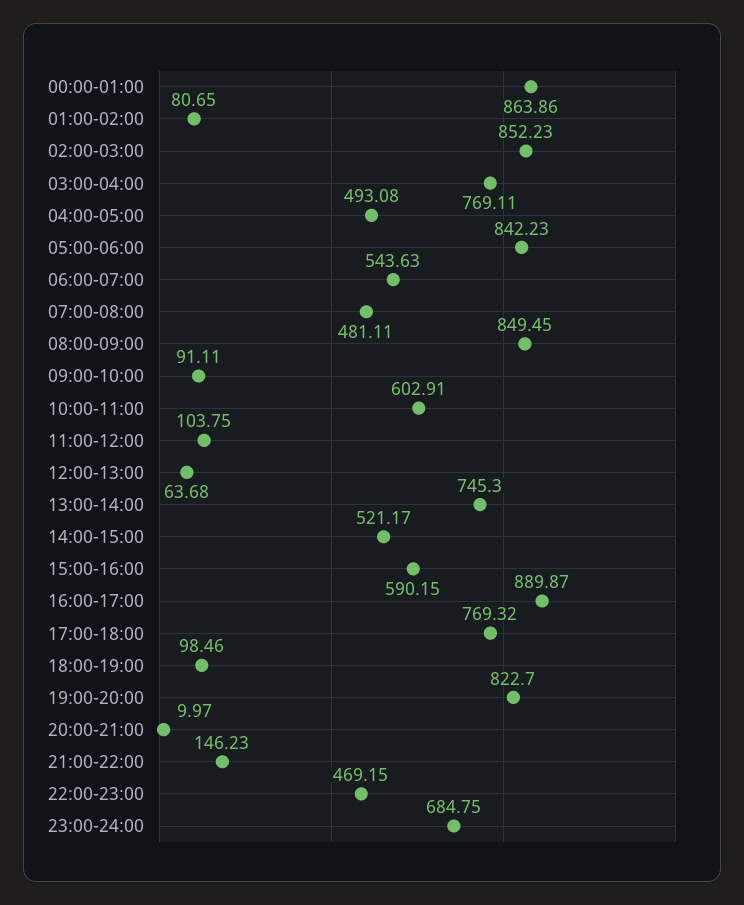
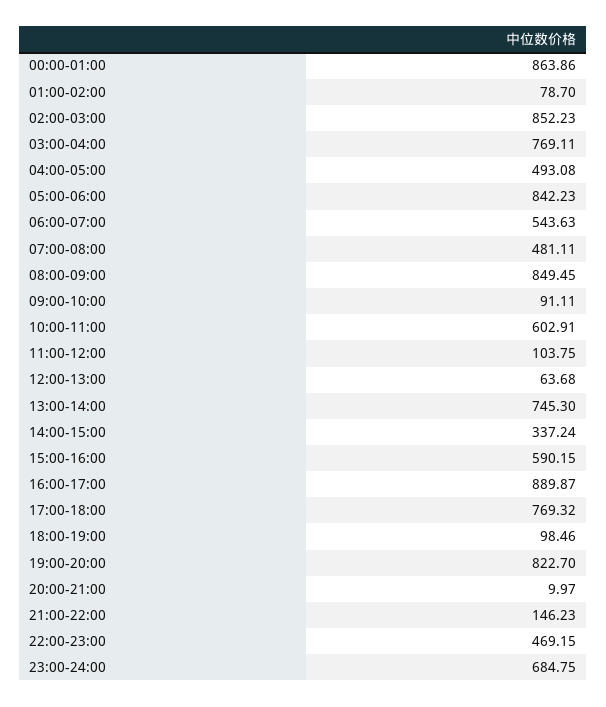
01:00-02:00: 80.65 -> 78.7
14:00-15:00: 521.17 -> 337.24

